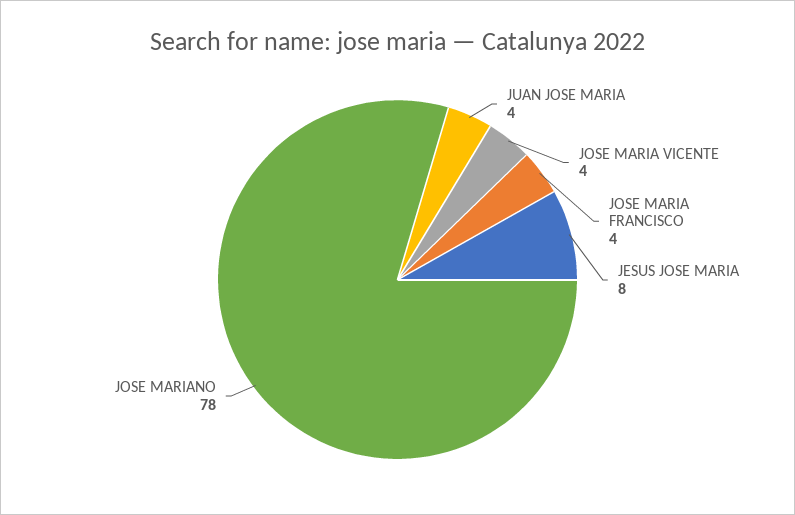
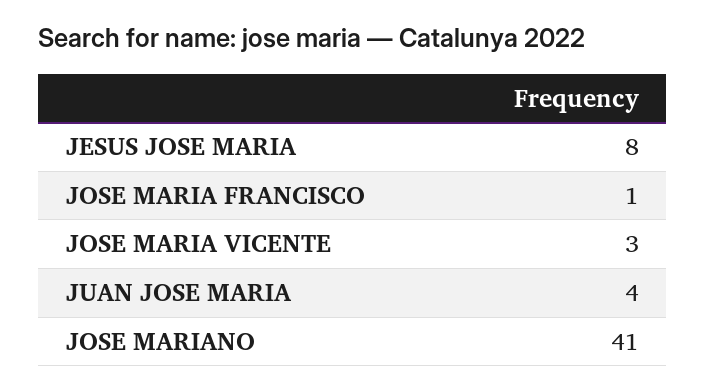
JOSE MARIA VICENTE: 4 -> 3
JOSE MARIA FRANCISCO: 4 -> 1
JOSE MARIANO: 78 -> 41

